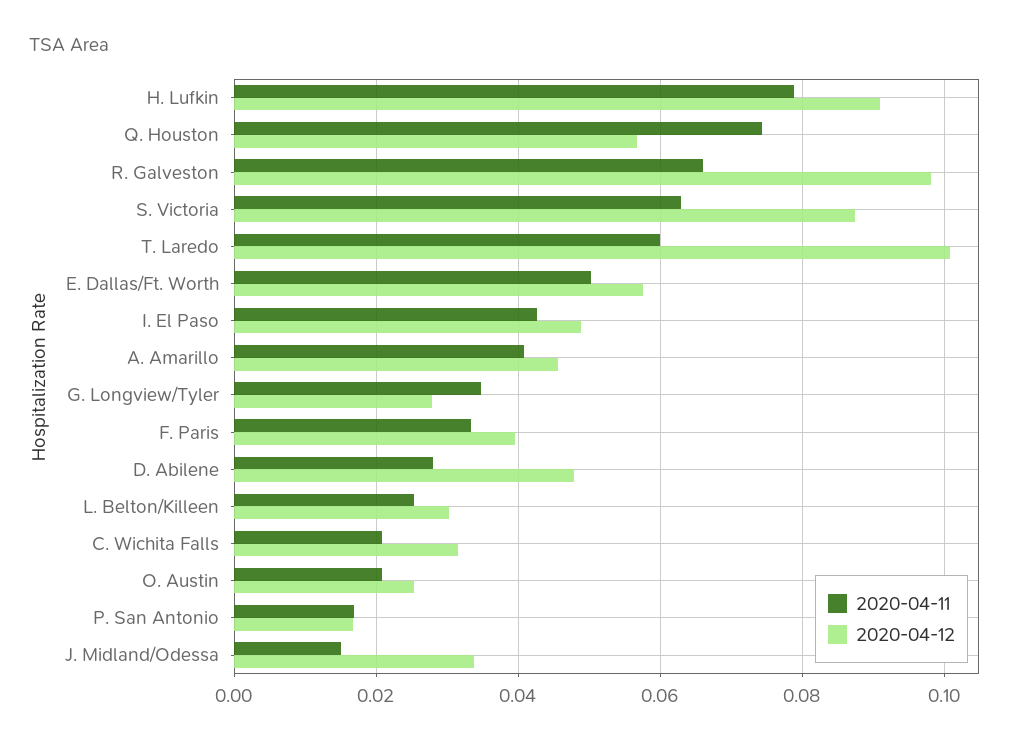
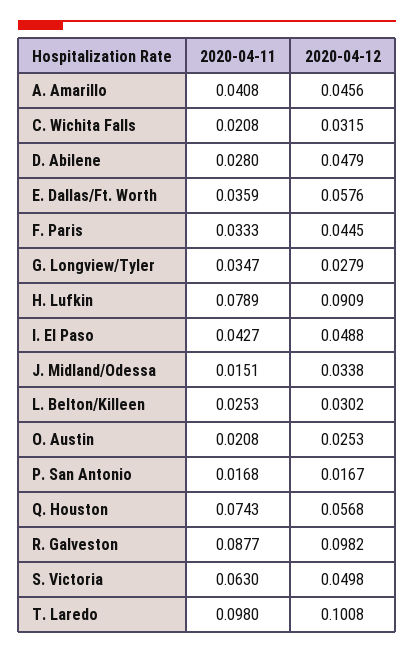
2020-04-11, R. Galveston: 0.066 -> 0.0877
2020-04-12, S. Victoria: 0.088 -> 0.0498
2020-04-11, T. Laredo: 0.06 -> 0.098
2020-04-11, E. Dallas/Ft. Worth: 0.05 -> 0.0359
2020-04-12, F. Paris: 0.04 -> 0.0445

